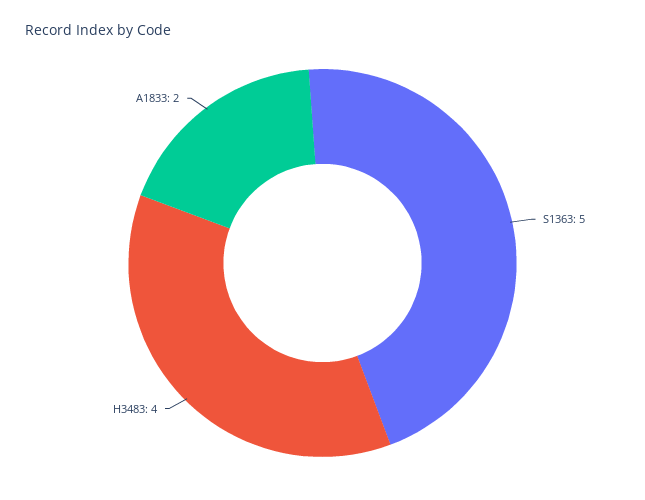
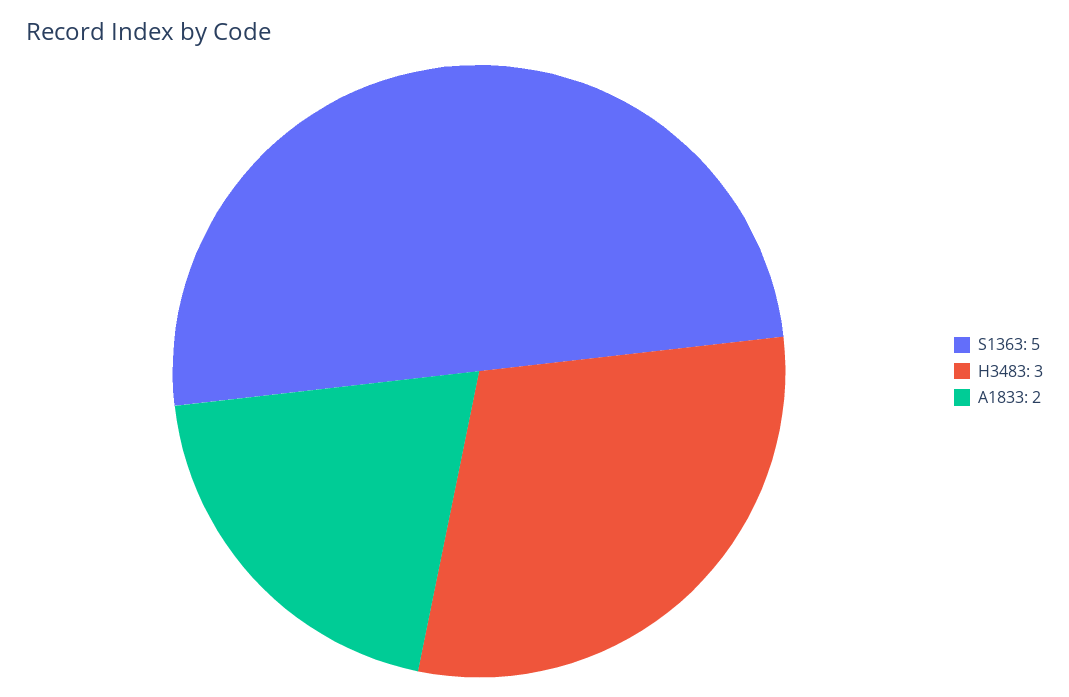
H3483: 4 -> 3

